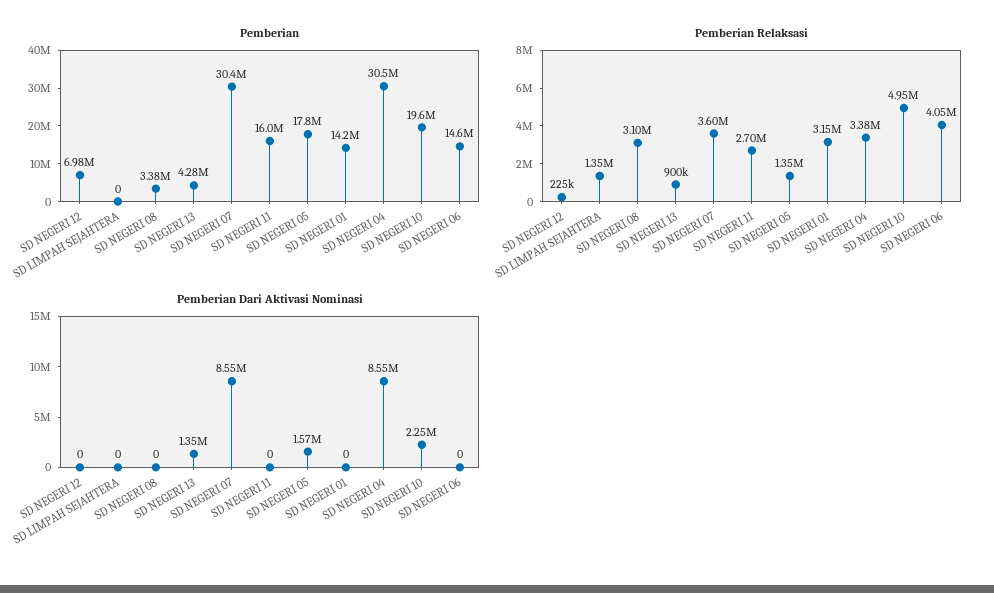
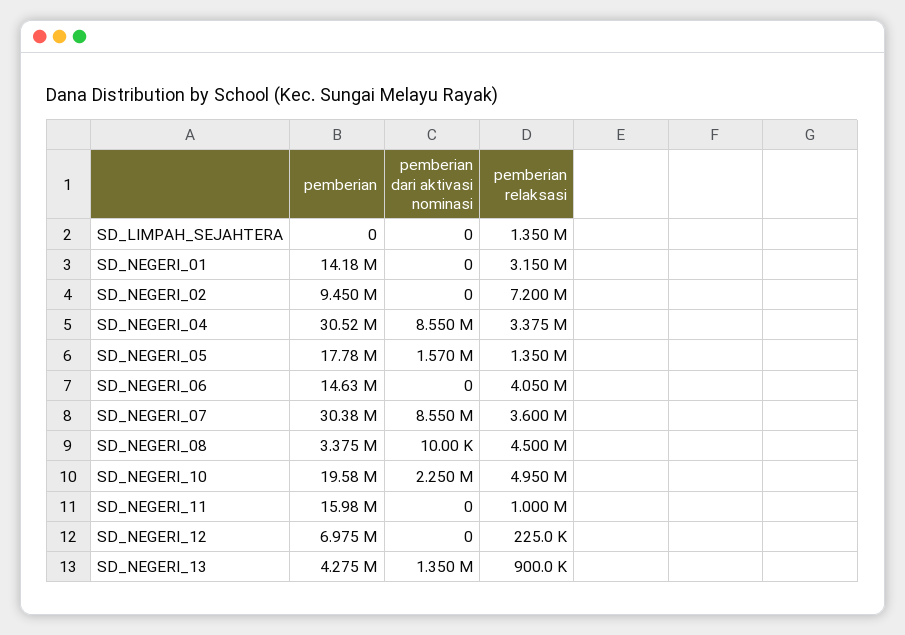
Pemberian Relaksasi, SD NEGERI 08: 3100000 -> 4500000
Pemberian Relaksasi, SD NEGERI 11: 2700000 -> 1000000
Pemberian Dari Aktivasi Nominasi, SD NEGERI 08: 0 -> 10000
Pemberian, SD_NEGERI_02: none -> 9450000
Pemberian Dari Aktivasi Nominasi, SD_NEGERI_02: none -> 0
Pemberian Relaksasi, SD_NEGERI_02: none -> 7200000

